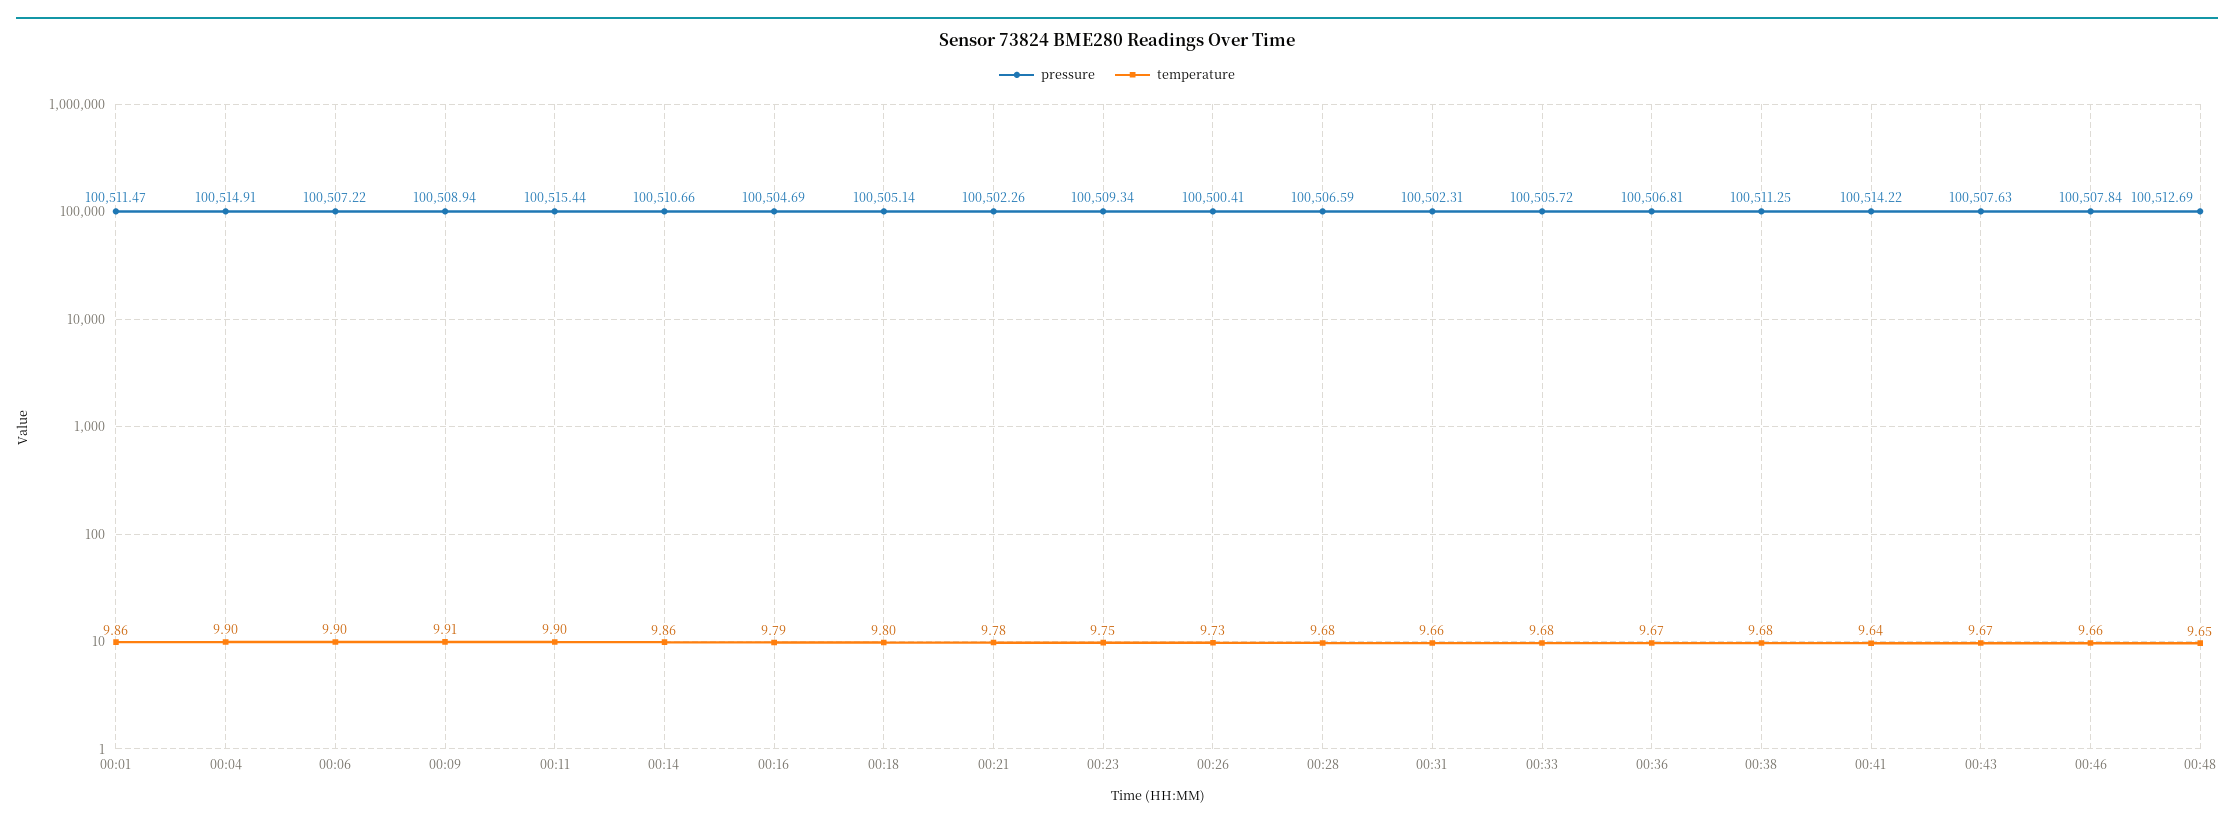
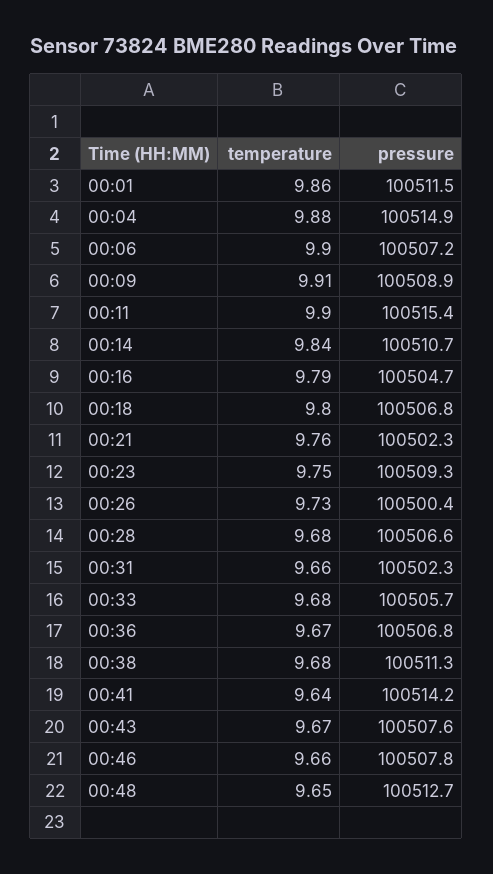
temperature, 00:04: 9.9 -> 9.88
temperature, 00:14: 9.86 -> 9.84
pressure, 00:18: 100505.14 -> 100506.8
temperature, 00:21: 9.78 -> 9.76

